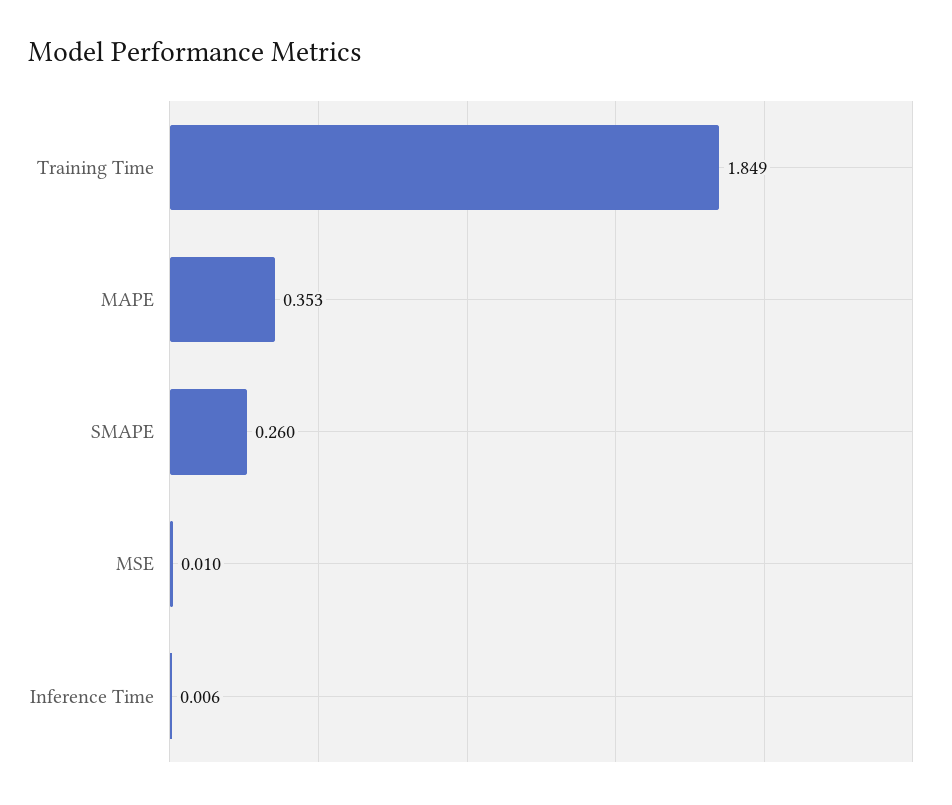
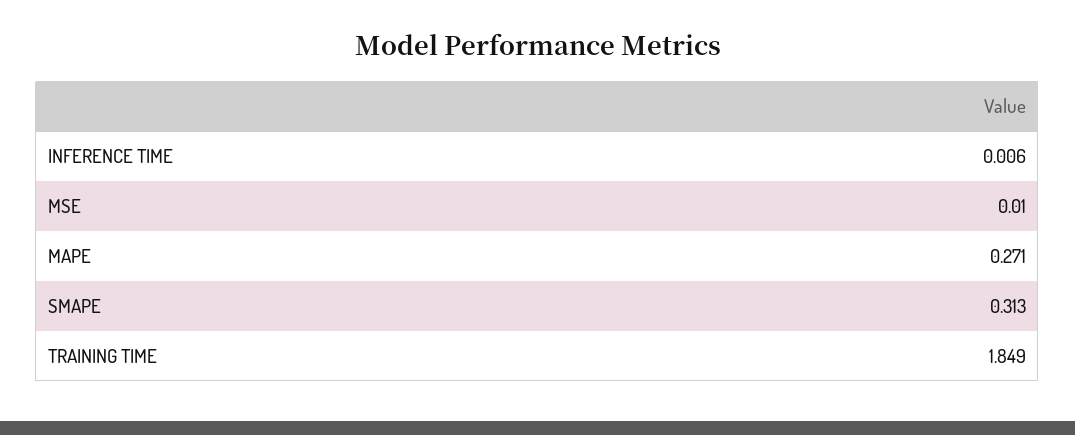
MAPE: 0.353 -> 0.271
SMAPE: 0.26 -> 0.313

